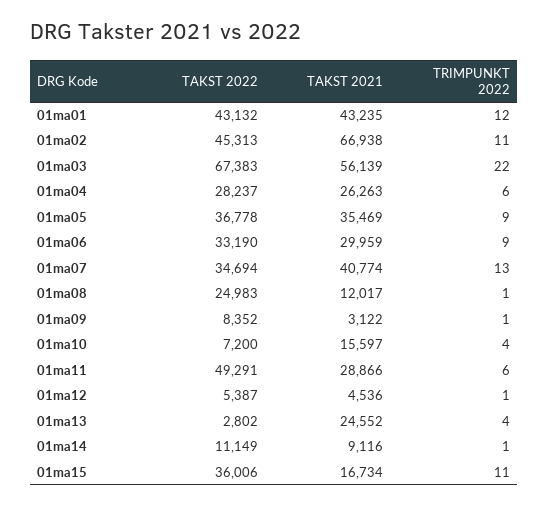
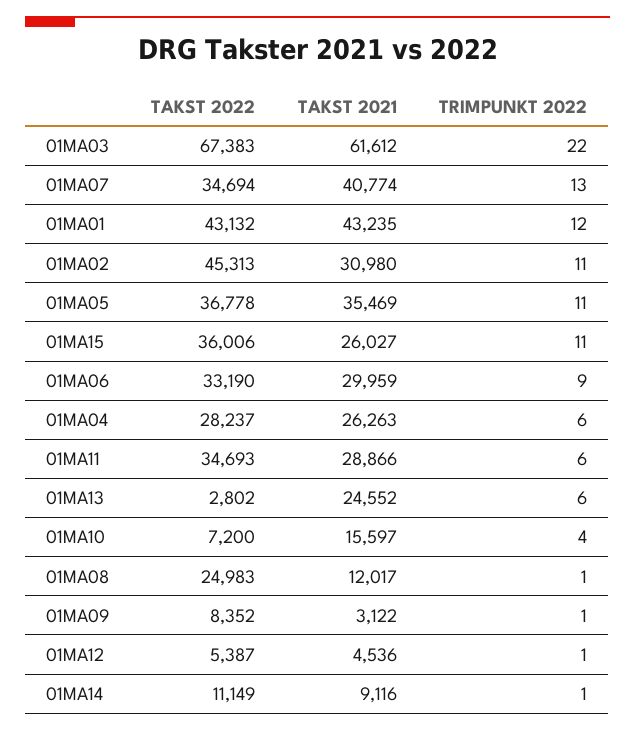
TAKST 2021, 01ma02: 66938 -> 30980
TAKST 2021, 01ma03: 56139 -> 61612
TRIMPUNKT 2022, 01ma05: 9 -> 11
TAKST 2022, 01ma11: 49291 -> 34693
TRIMPUNKT 2022, 01ma13: 4 -> 6
TAKST 2021, 01ma15: 16734 -> 26027

